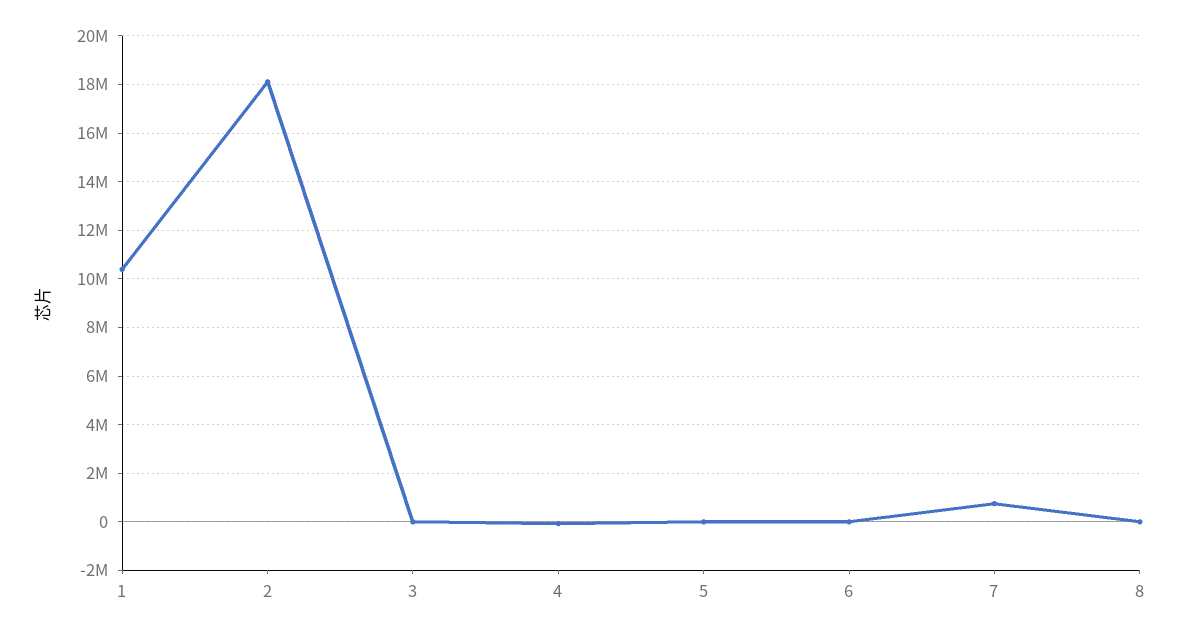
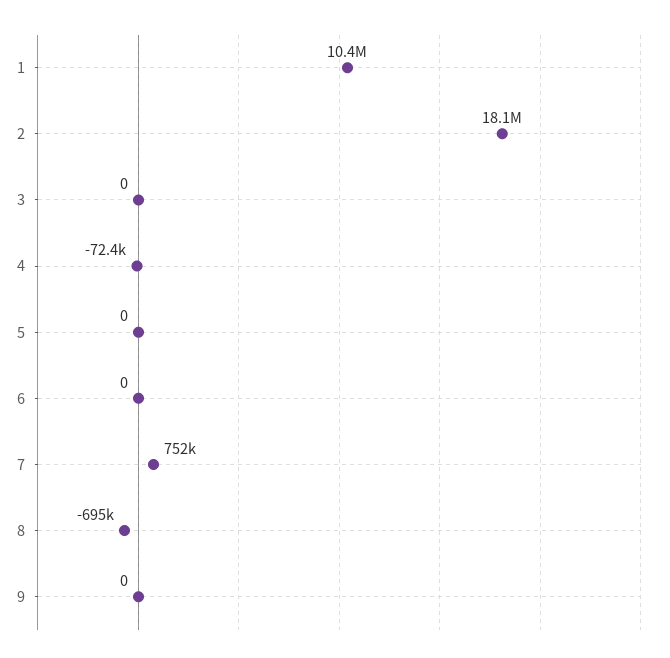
8: 0 -> -695000
9: none -> 0

